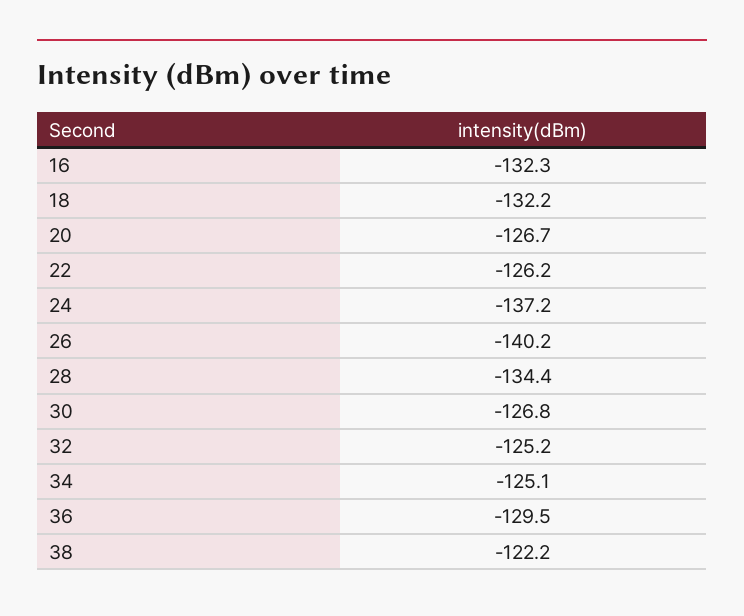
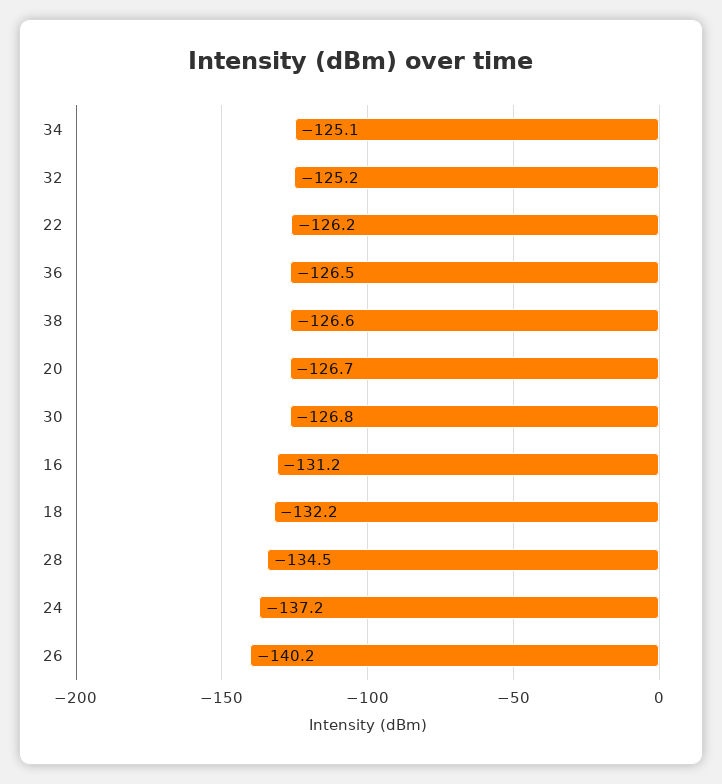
16: -132.3 -> -131.2
28: -134.4 -> -134.5
36: -129.5 -> -126.5
38: -122.2 -> -126.6

